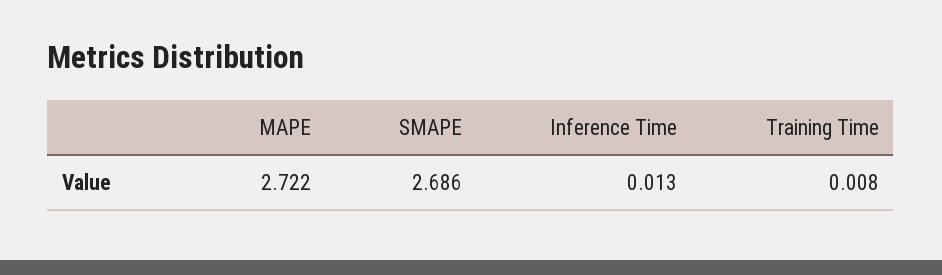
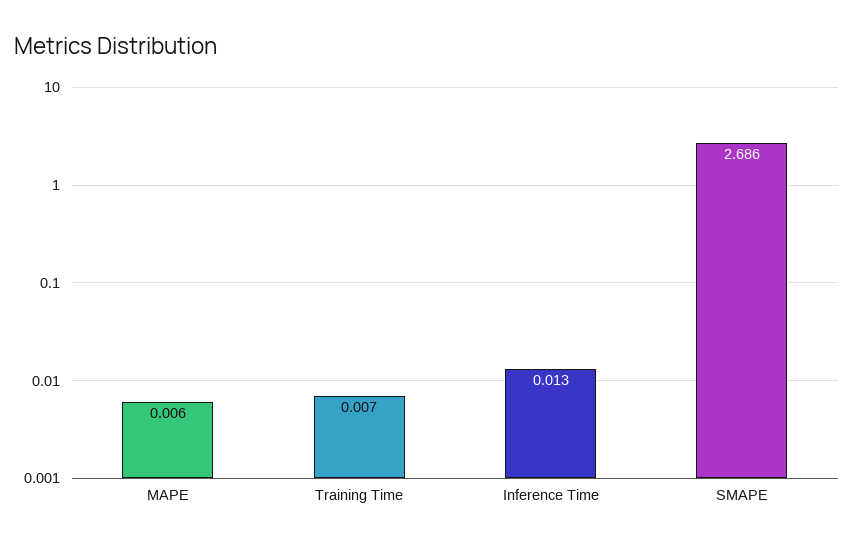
MAPE: 2.722 -> 0.006
Training Time: 0.008 -> 0.007

